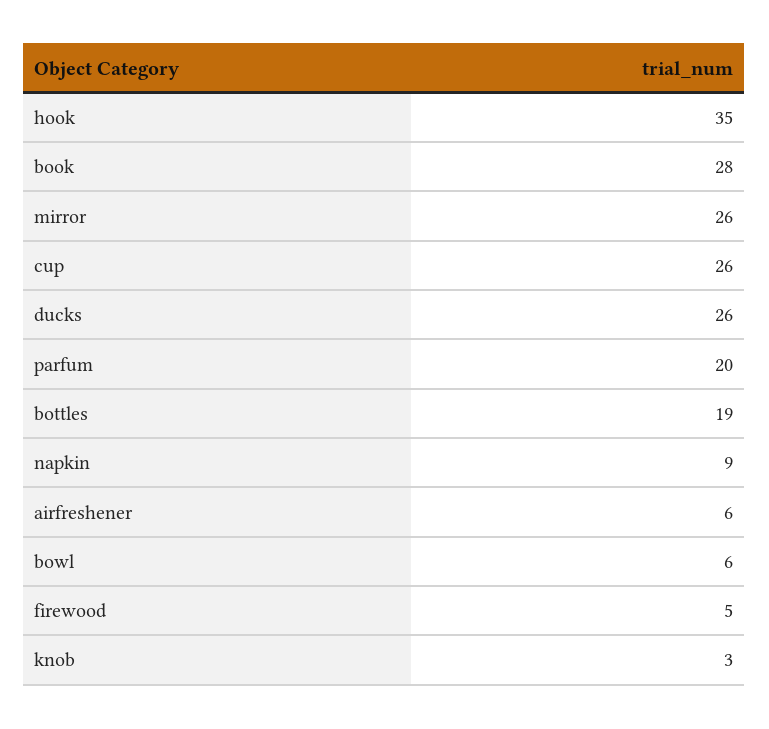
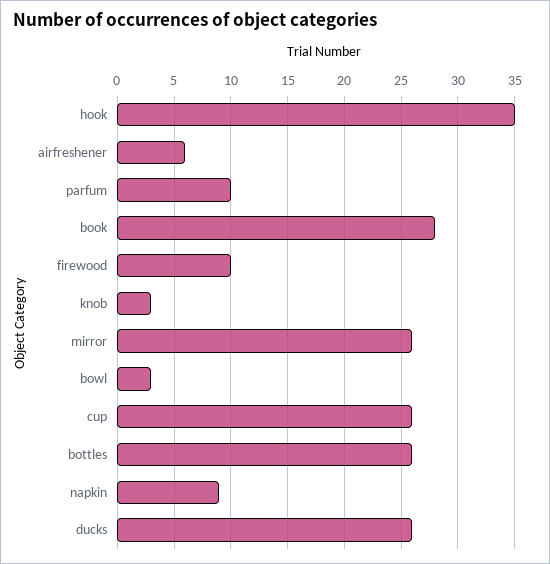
parfum: 20 -> 10
bottles: 19 -> 26
bowl: 6 -> 3
firewood: 5 -> 10

